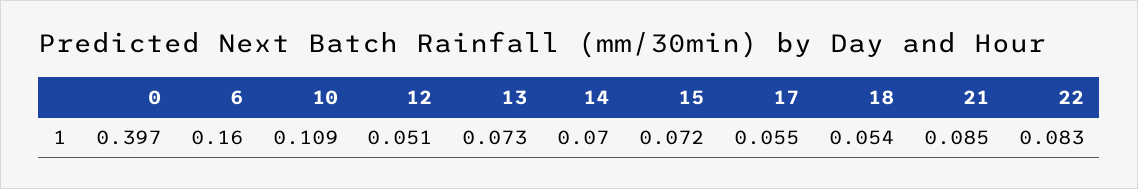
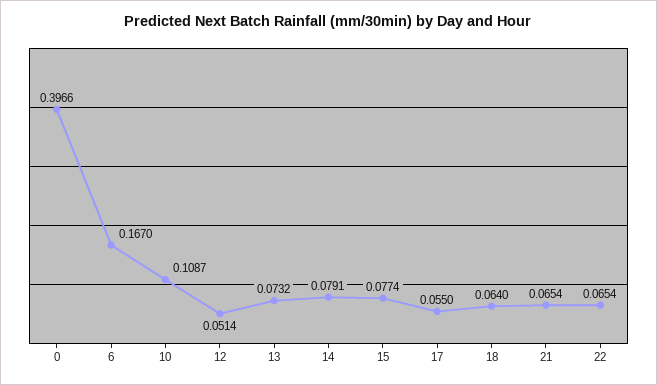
6: 0.16 -> 0.167
14: 0.07 -> 0.0791
15: 0.072 -> 0.0774
18: 0.054 -> 0.064
21: 0.085 -> 0.0654
22: 0.083 -> 0.0654

